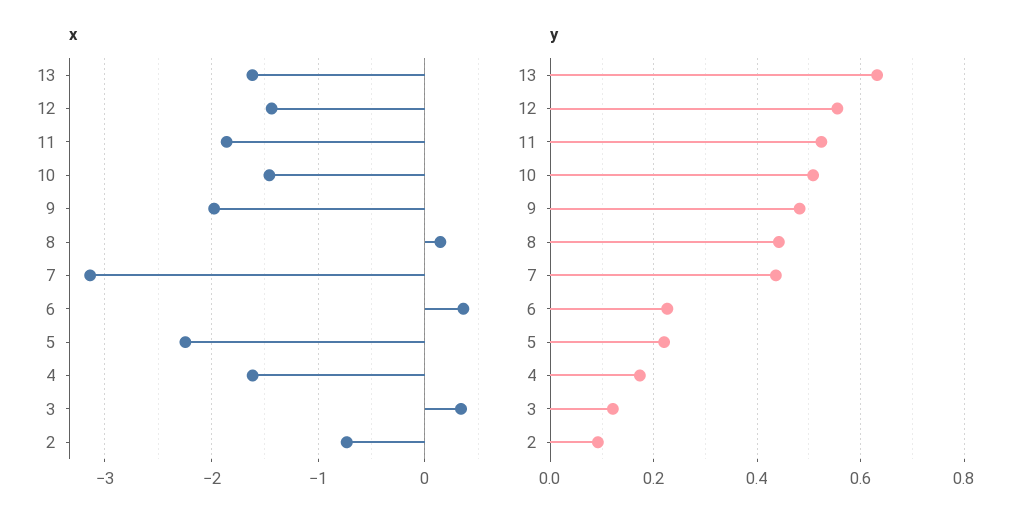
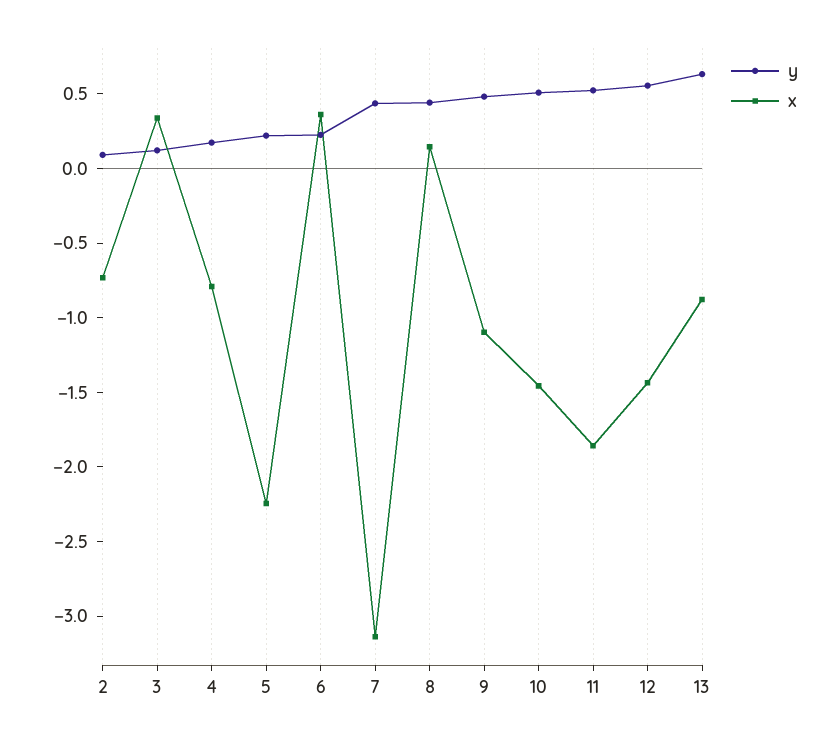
x, 13: -1.6 -> -0.9
x, 9: -2 -> -1.1
x, 4: -1.6 -> -0.8

